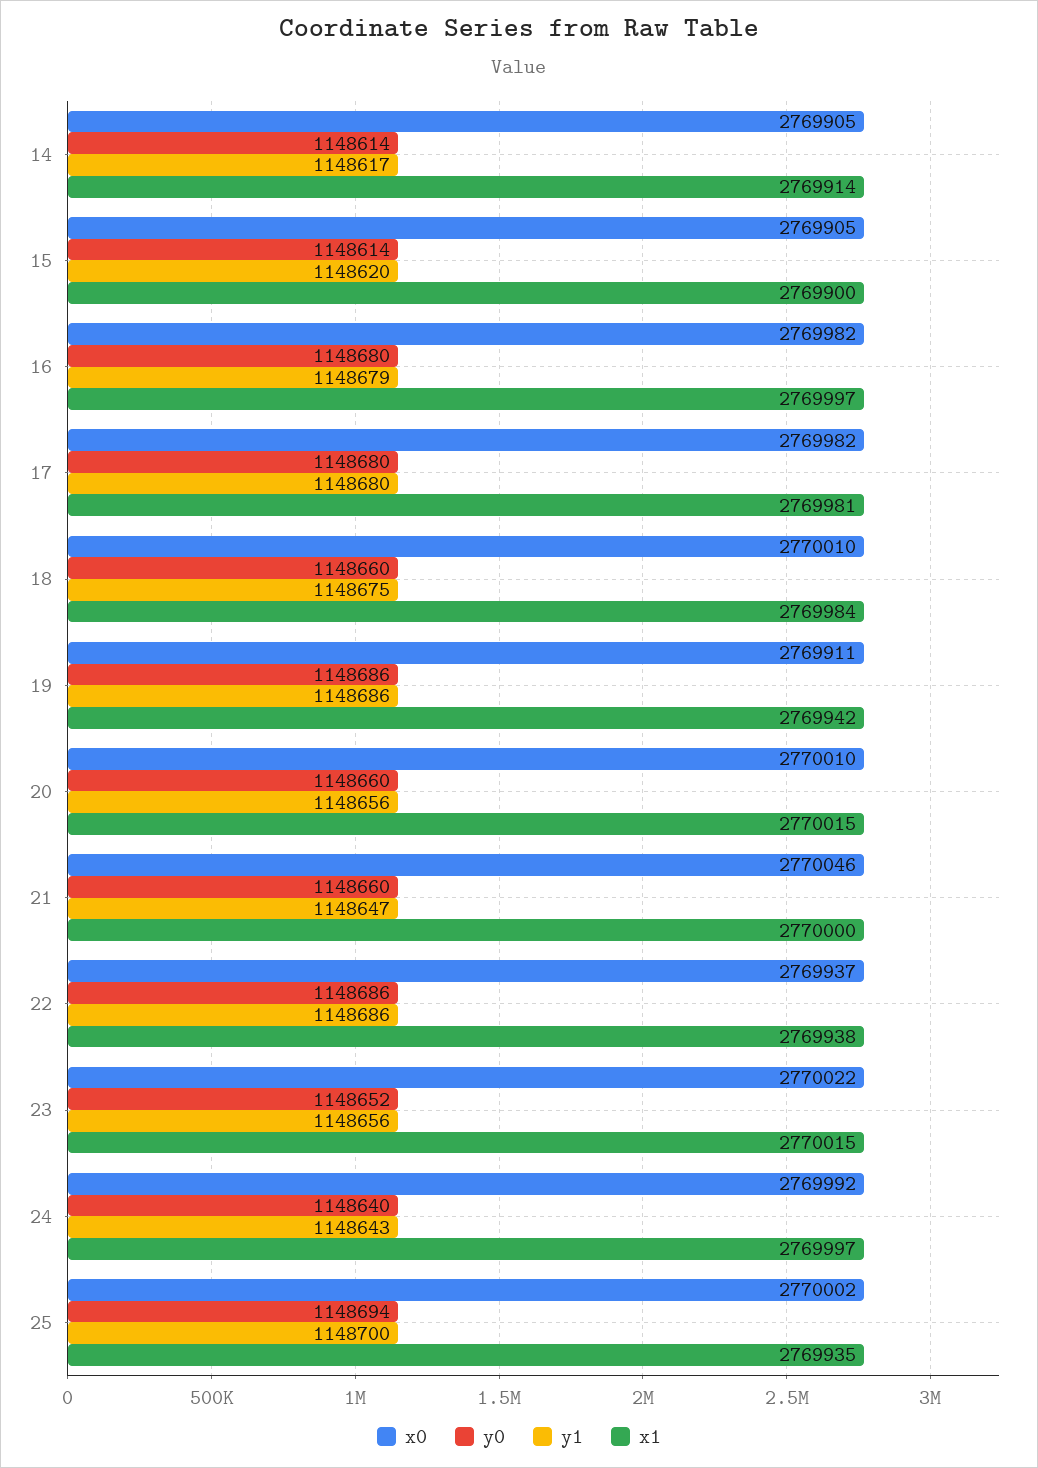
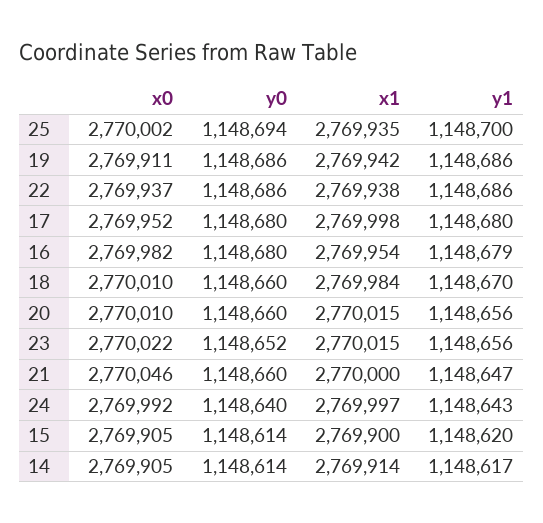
x1, 16: 2769997 -> 2769954
x0, 17: 2769982 -> 2769952
x1, 17: 2769981 -> 2769998
y1, 18: 1148675 -> 1148670

